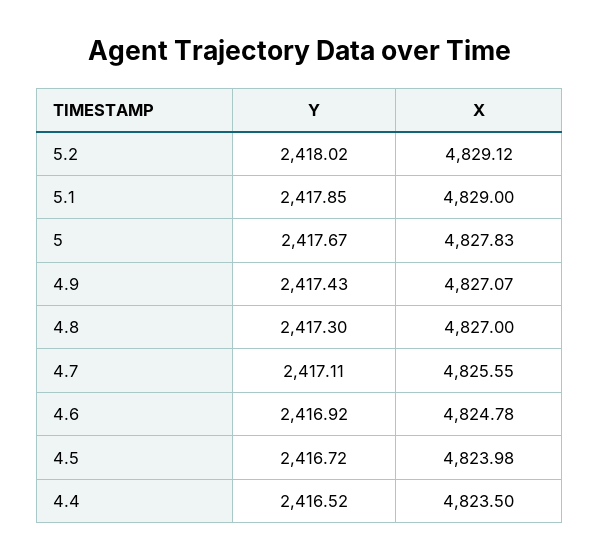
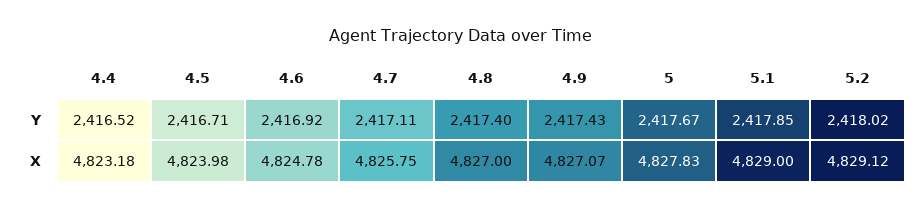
Y, 4.8: 2417.3 -> 2417.4
X, 4.7: 4825.55 -> 4825.75
Y, 4.5: 2416.72 -> 2416.71
X, 4.4: 4823.5 -> 4823.18

